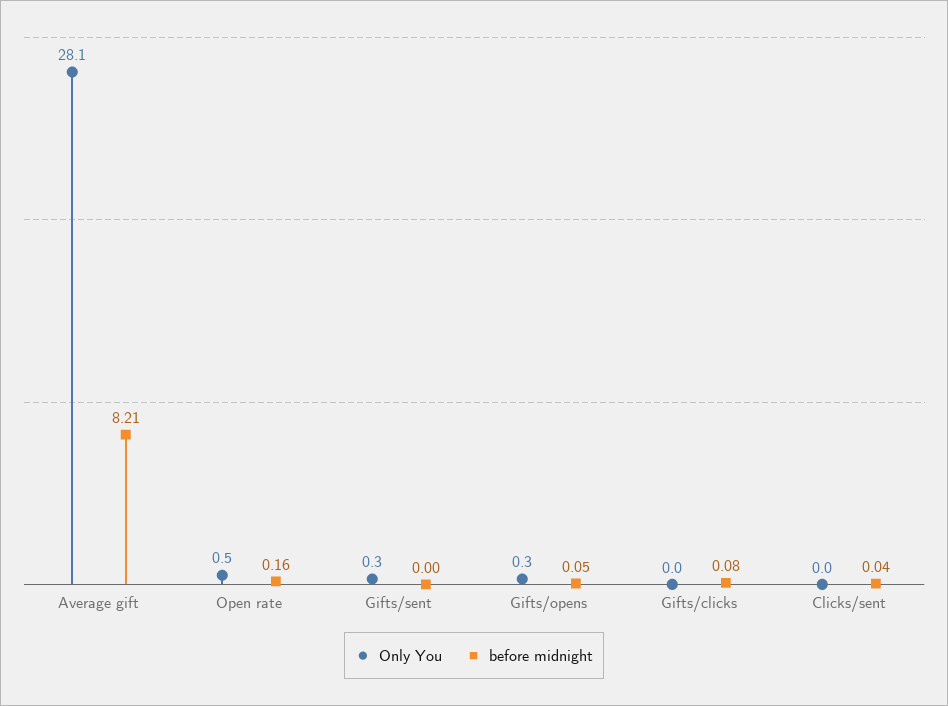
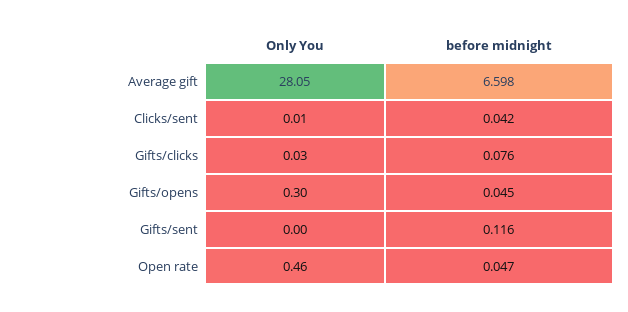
before midnight, Average gift: 8.21 -> 6.598
before midnight, Open rate: 0.16 -> 0.047
Only You, Gifts/sent: 0.3 -> 0
before midnight, Gifts/sent: 0 -> 0.116

